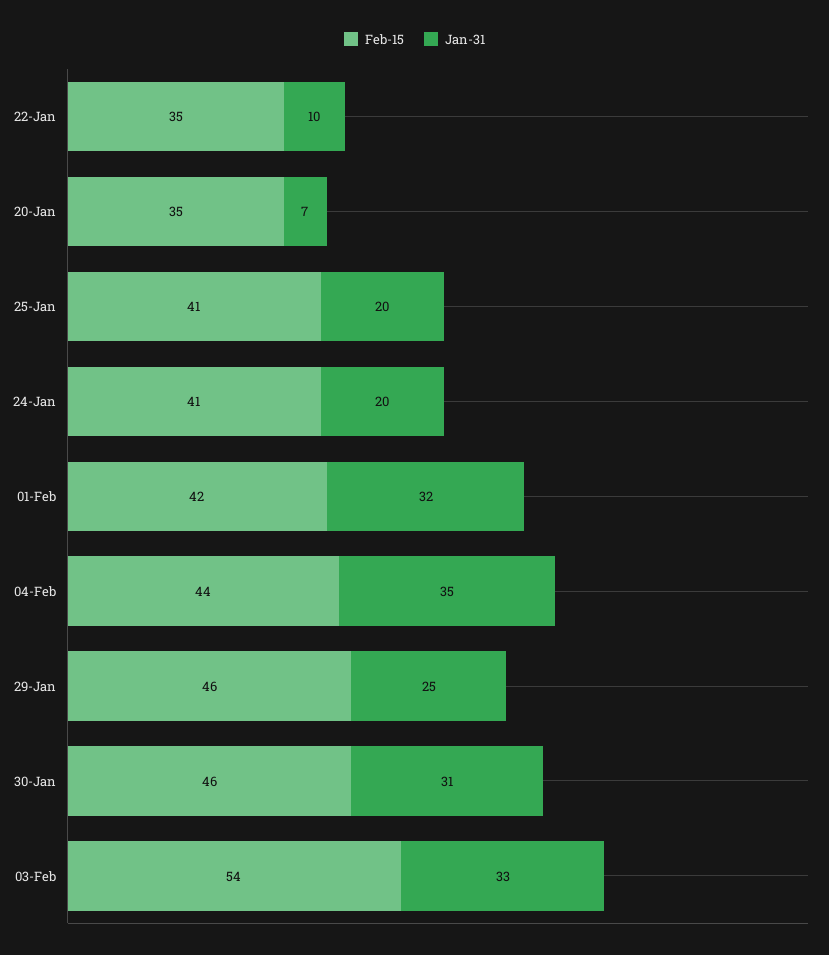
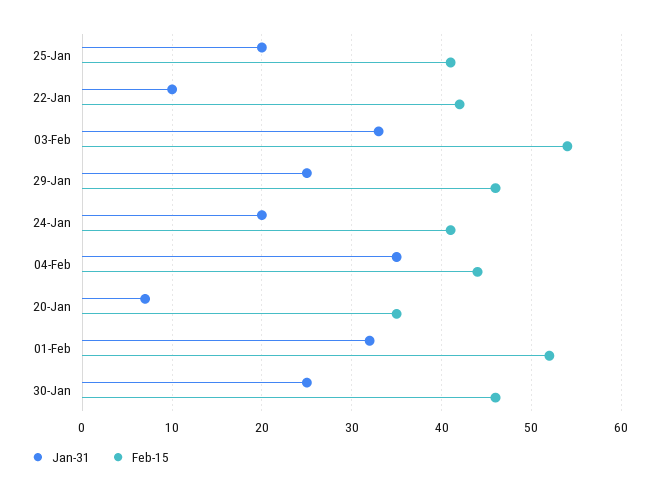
Feb-15, 22-Jan: 35 -> 42
Feb-15, 01-Feb: 42 -> 52
Jan-31, 30-Jan: 31 -> 25

